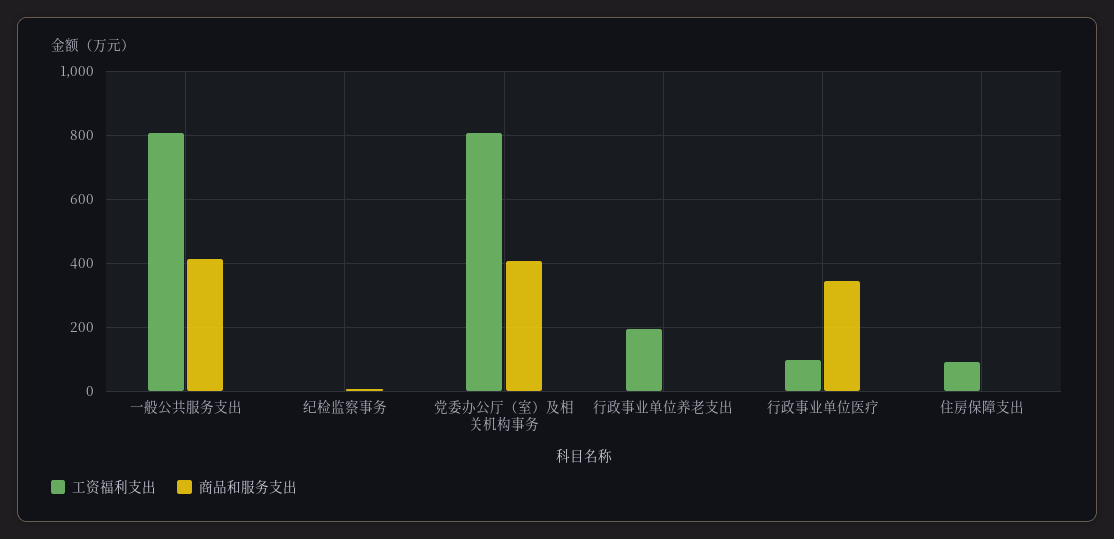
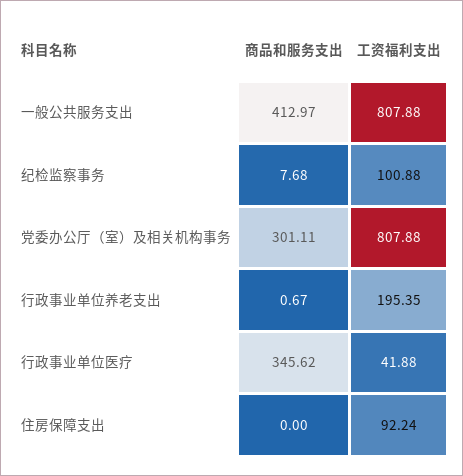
工资福利支出, 纪检监察事务: 0 -> 100.88
商品和服务支出, 党委办公厅（室）及相关机构事务: 400 -> 301.11
工资福利支出, 行政事业单位医疗: 100 -> 41.88

